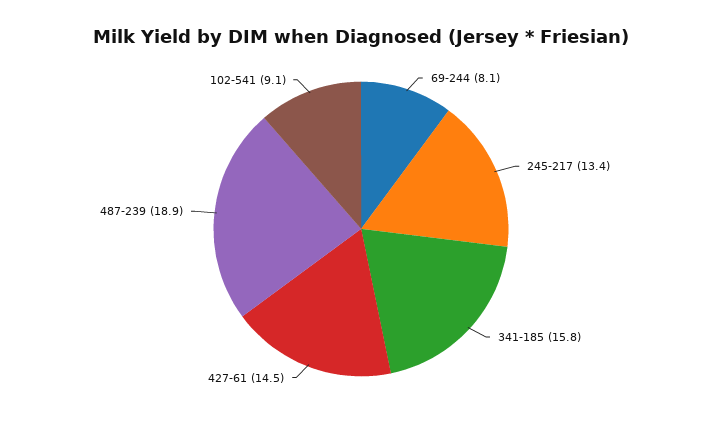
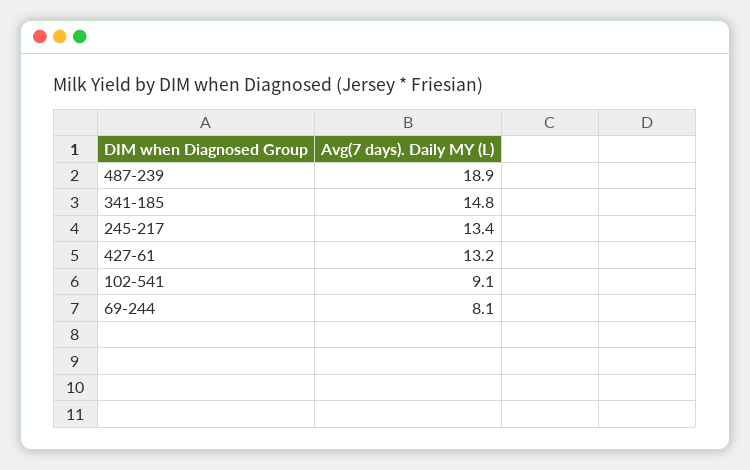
341-185: 15.8 -> 14.8
427-61: 14.5 -> 13.2

